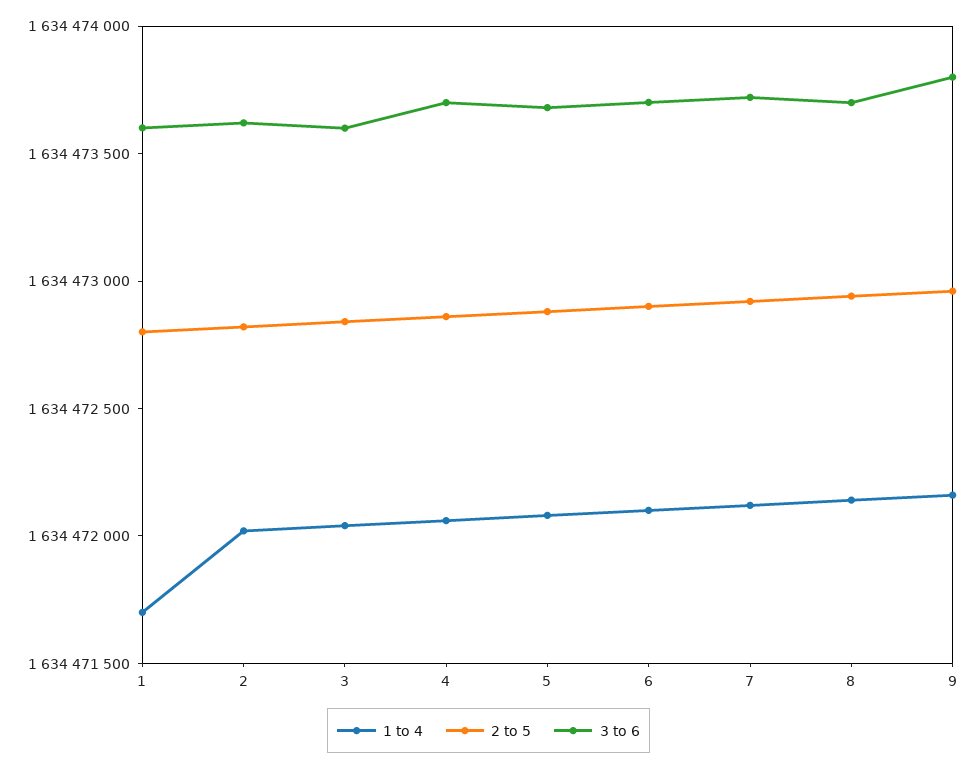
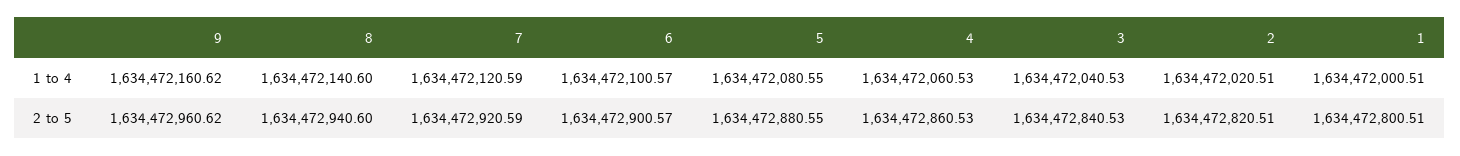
1 to 4, 1: 1634471700 -> 1634472000.51
3 to 6, 1: 1634473600 -> none
3 to 6, 2: 1634473600 -> none
3 to 6, 3: 1634473600 -> none
3 to 6, 4: 1634473700 -> none
3 to 6, 5: 1634473700 -> none
3 to 6, 6: 1634473700 -> none
3 to 6, 7: 1634473700 -> none
3 to 6, 8: 1634473700 -> none
3 to 6, 9: 1634473800 -> none

